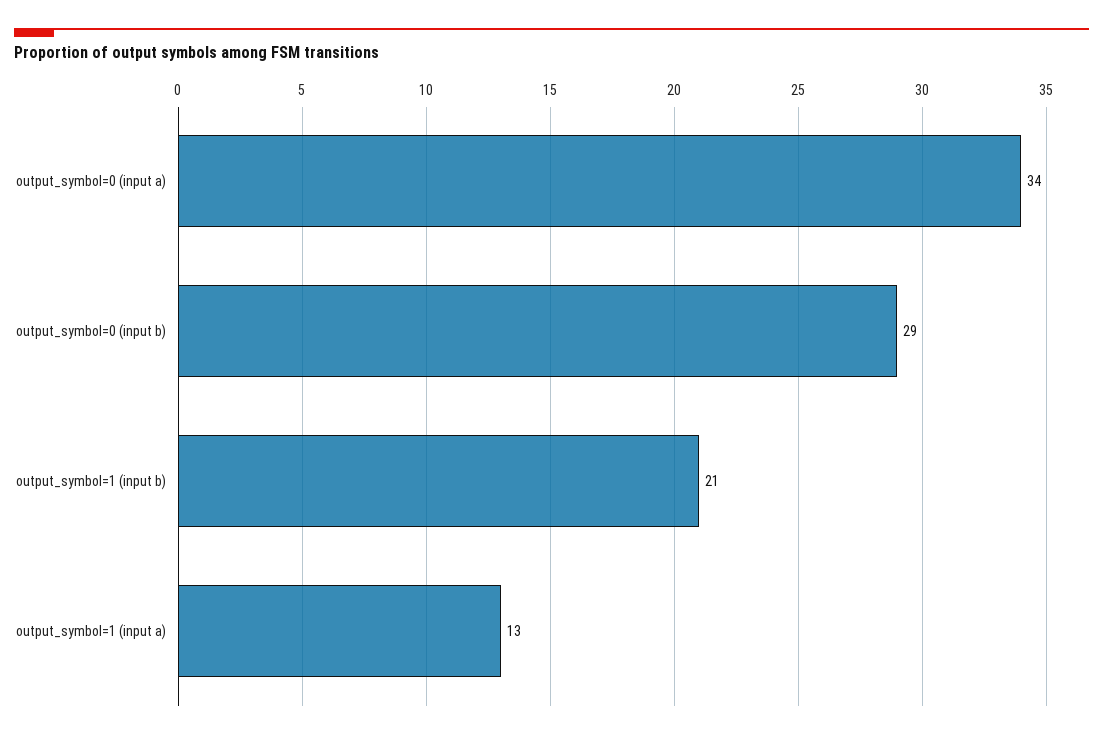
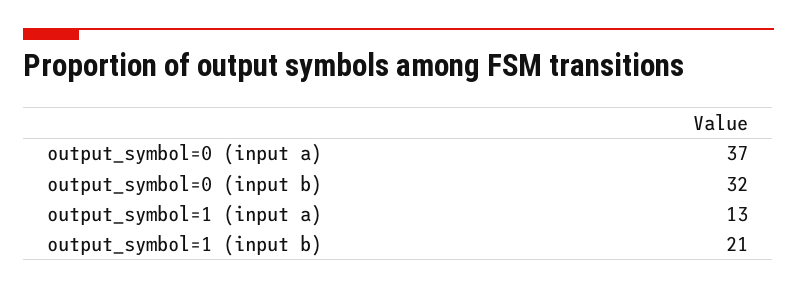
output_symbol=0 (input a): 34 -> 37
output_symbol=0 (input b): 29 -> 32

